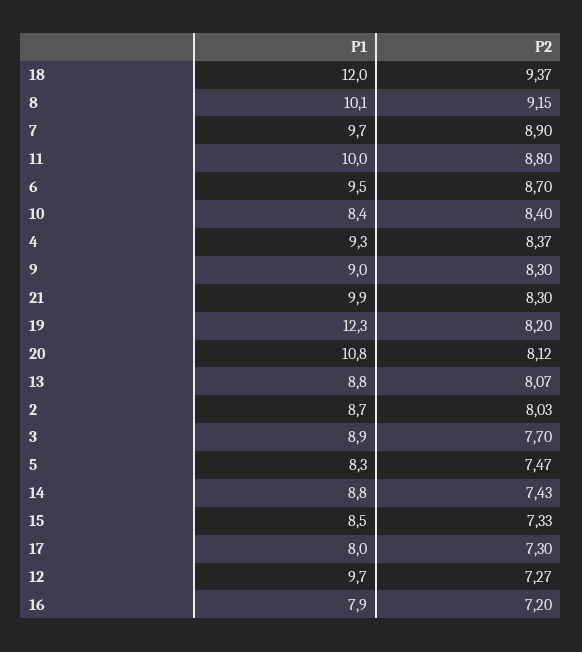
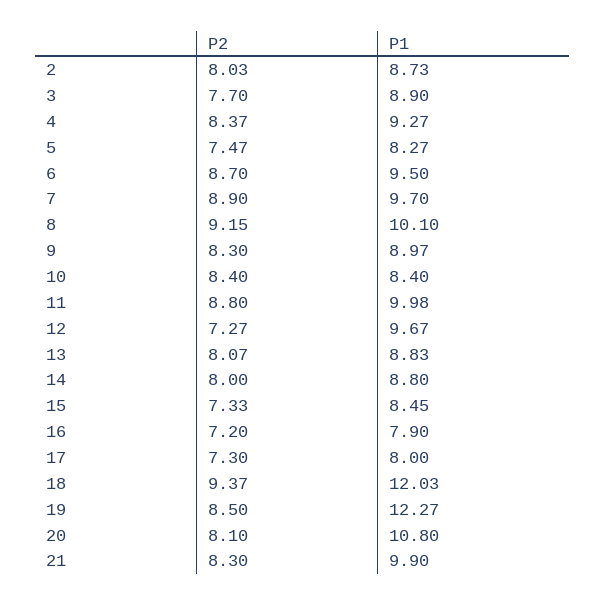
P2, 19: 8.2 -> 8.5
P2, 20: 8.12 -> 8.1
P2, 14: 7.43 -> 8

